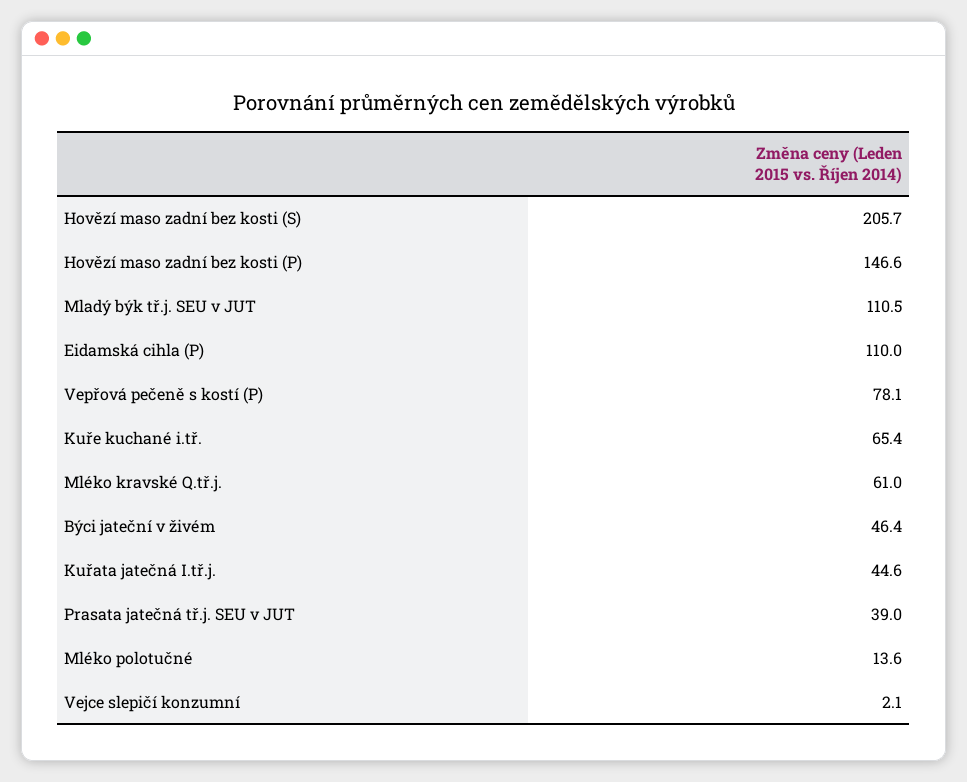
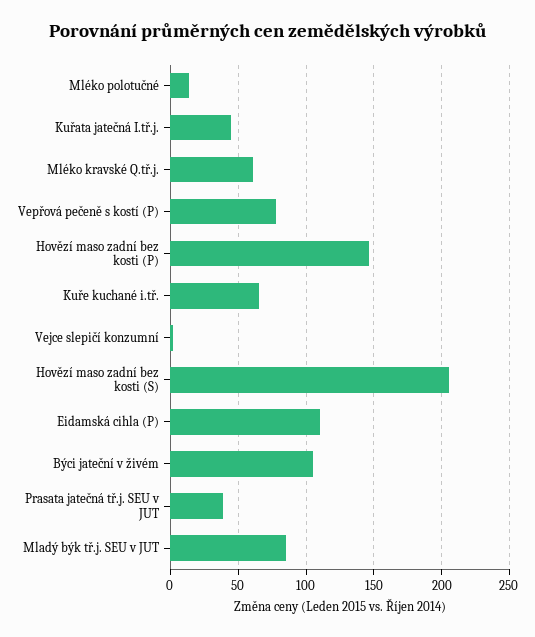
Mladý býk tř.j. SEU v JUT: 110.5 -> 85
Býci jateční v živém: 46.4 -> 105

